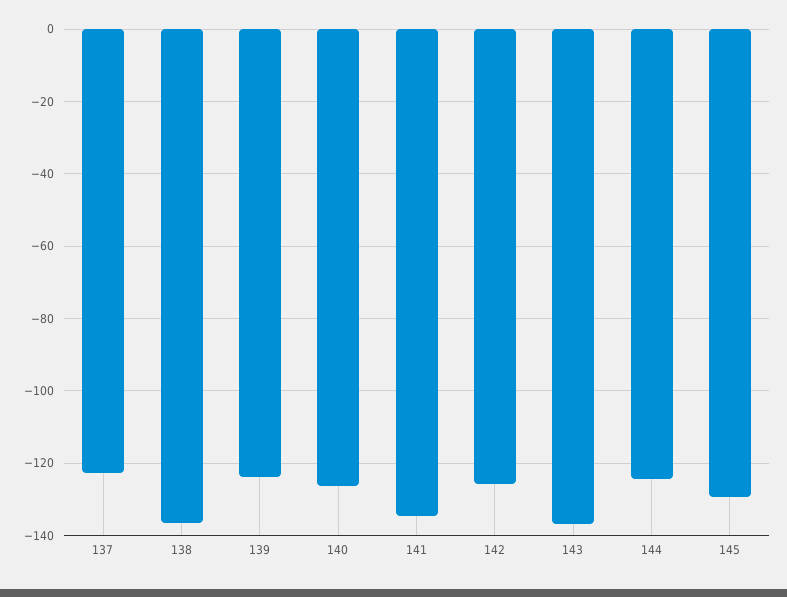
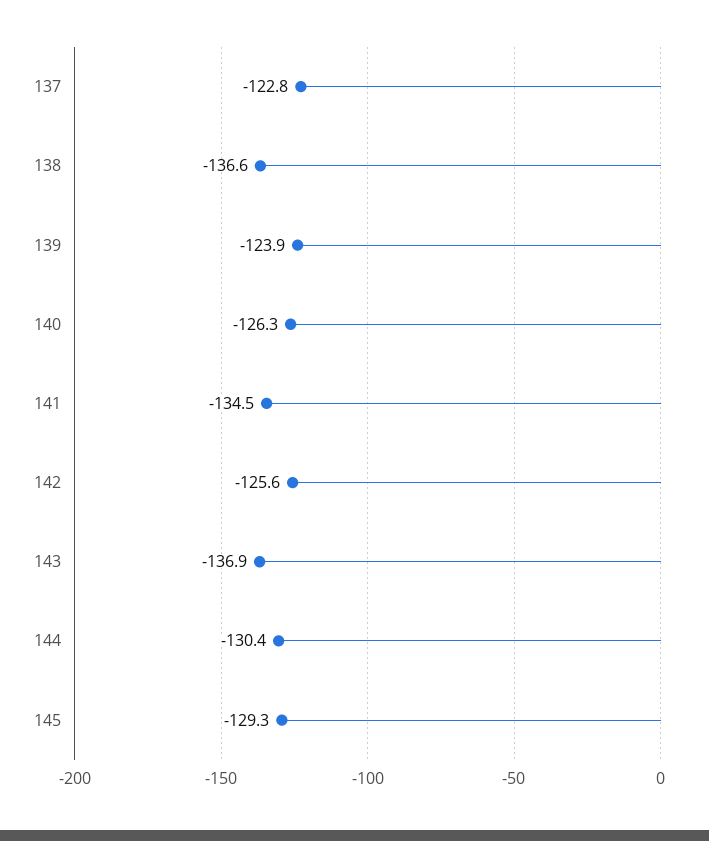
144: -124 -> -130.4

